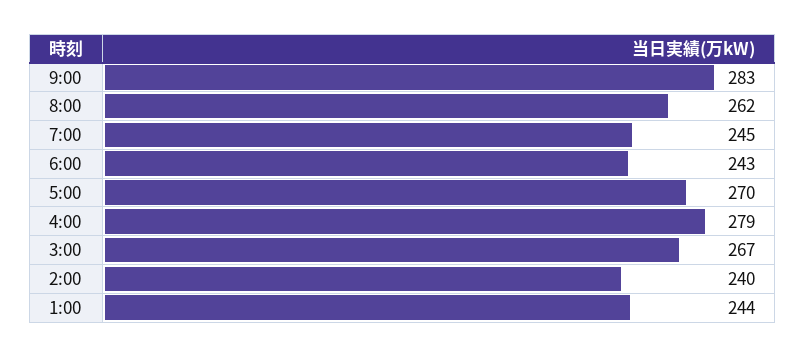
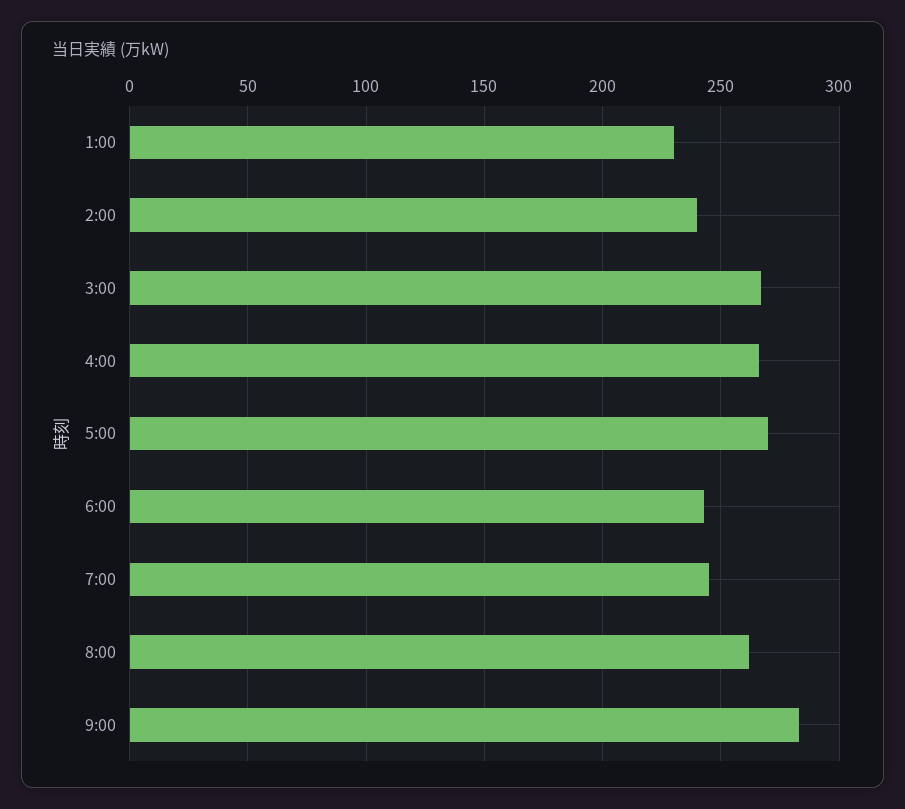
4:00: 279 -> 265
1:00: 244 -> 230

